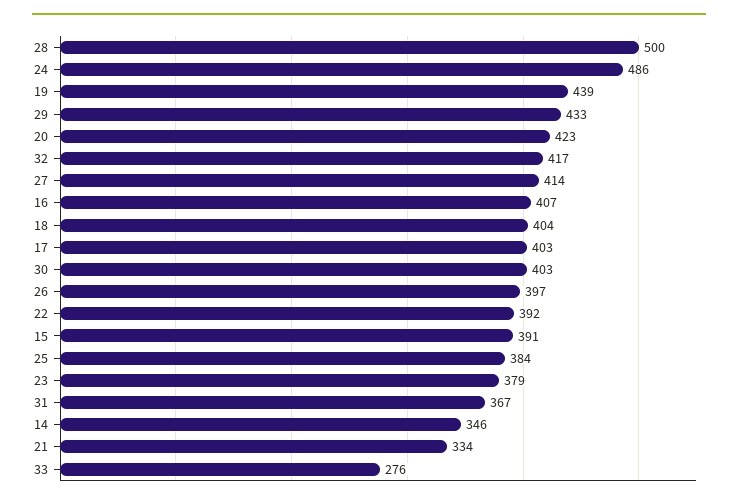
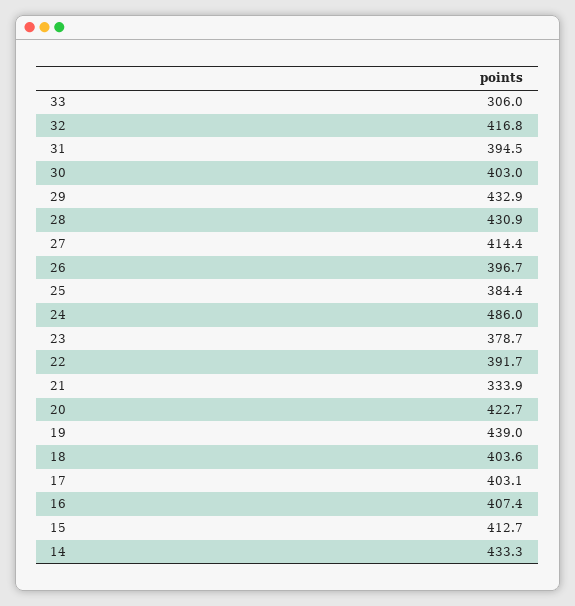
28: 500 -> 430.9
15: 391 -> 412.7
31: 367 -> 394.5
14: 346 -> 433.3
33: 276 -> 306

